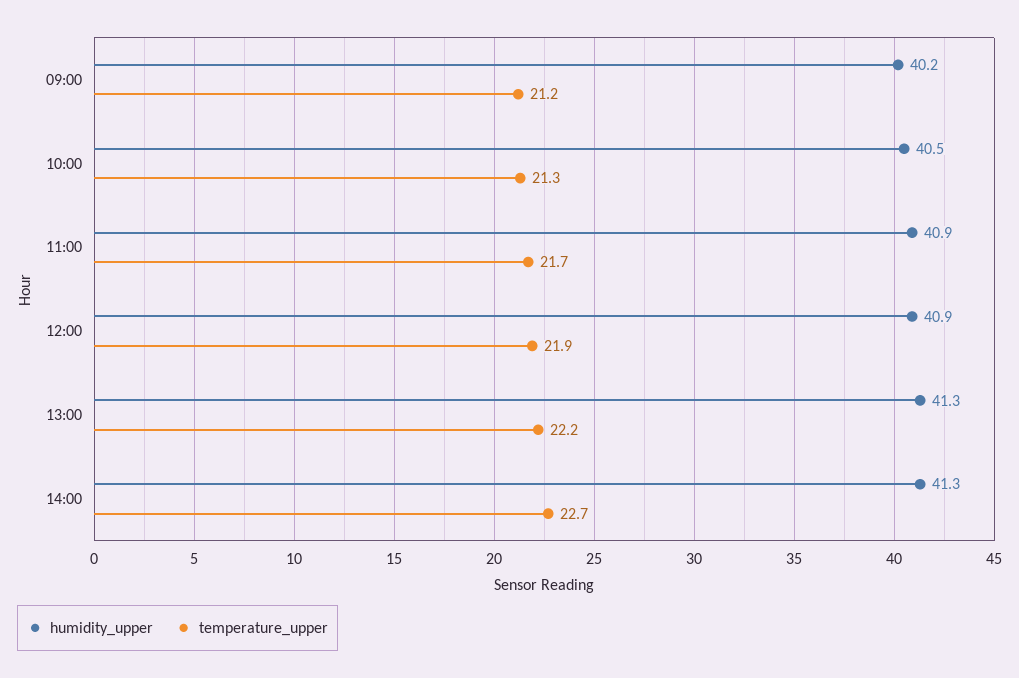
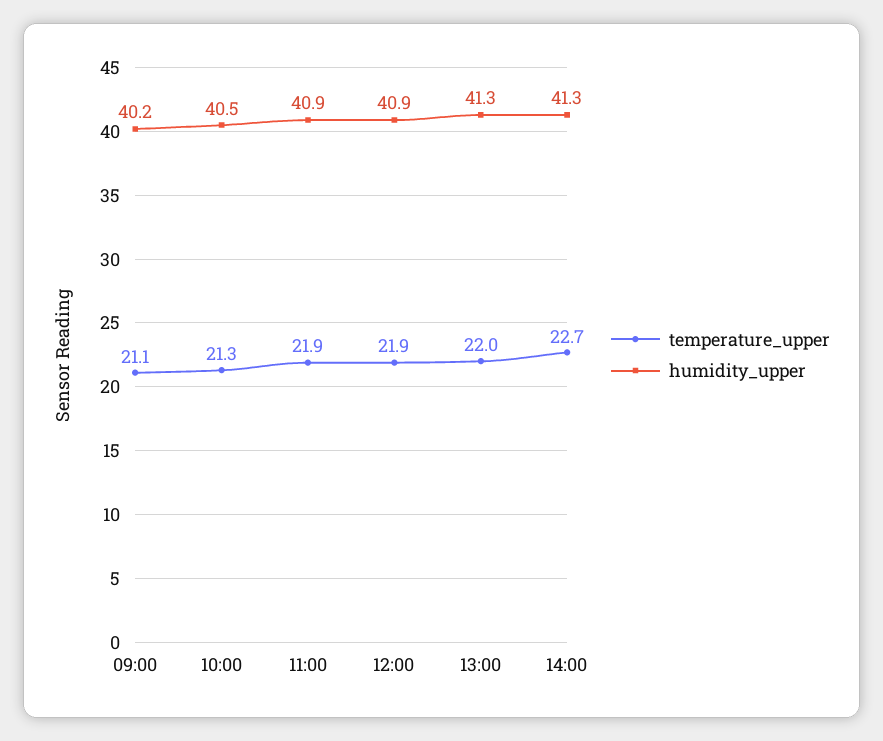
temperature_upper, 09:00: 21.2 -> 21.1
temperature_upper, 11:00: 21.7 -> 21.9
temperature_upper, 13:00: 22.2 -> 22

